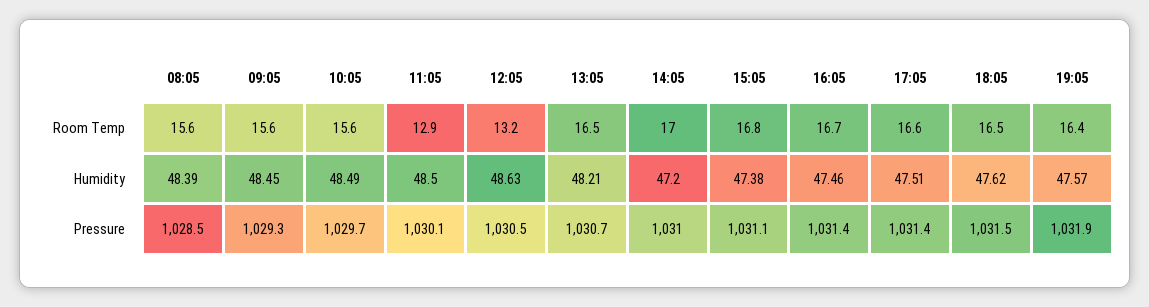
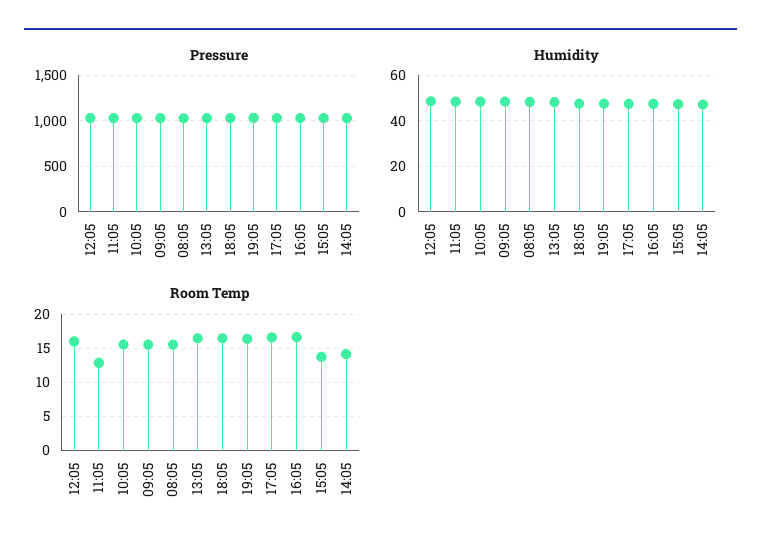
Room Temp, 12:05: 13.2 -> 16
Room Temp, 14:05: 17 -> 14
Room Temp, 15:05: 16.8 -> 14

